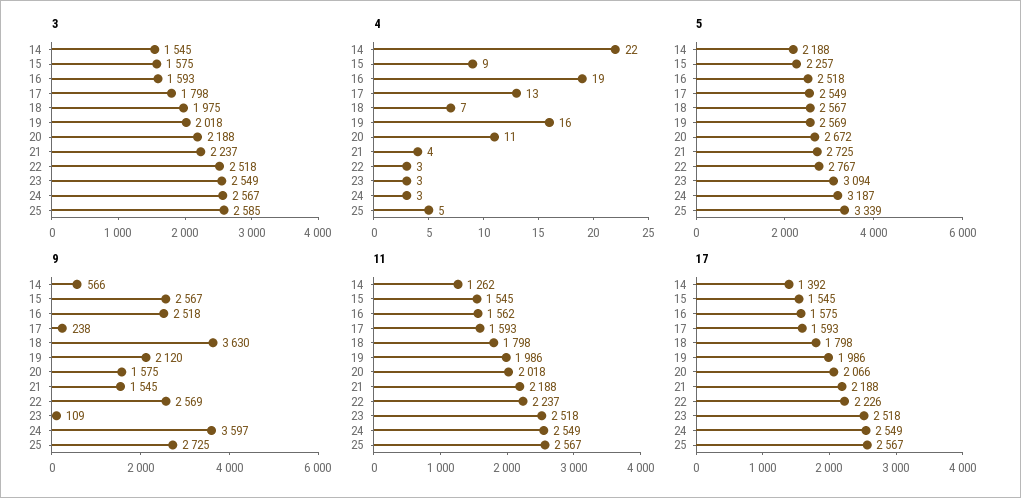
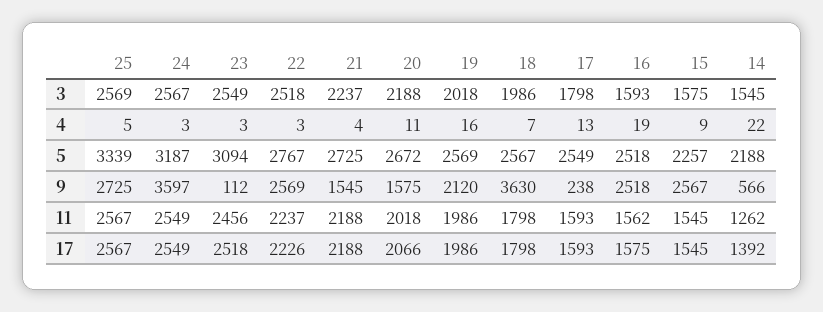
3, 18: 1975 -> 1986
3, 25: 2585 -> 2569
9, 23: 109 -> 112
11, 23: 2518 -> 2456

